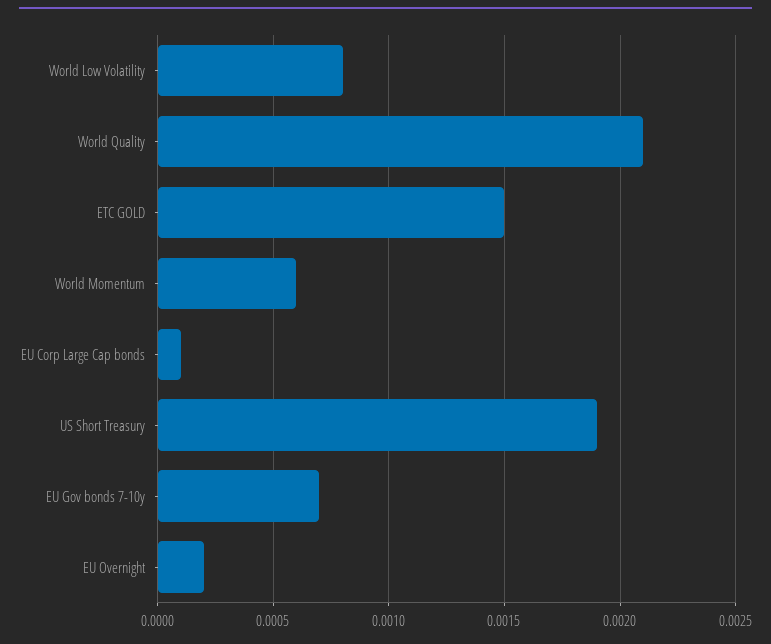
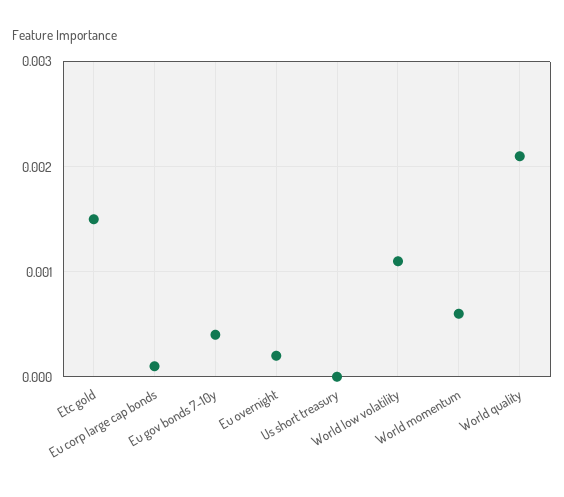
World Low Volatility: 0.0008 -> 0.0011
US Short Treasury: 0.0019 -> 0
EU Gov bonds 7-10y: 0.0007 -> 0.0004

